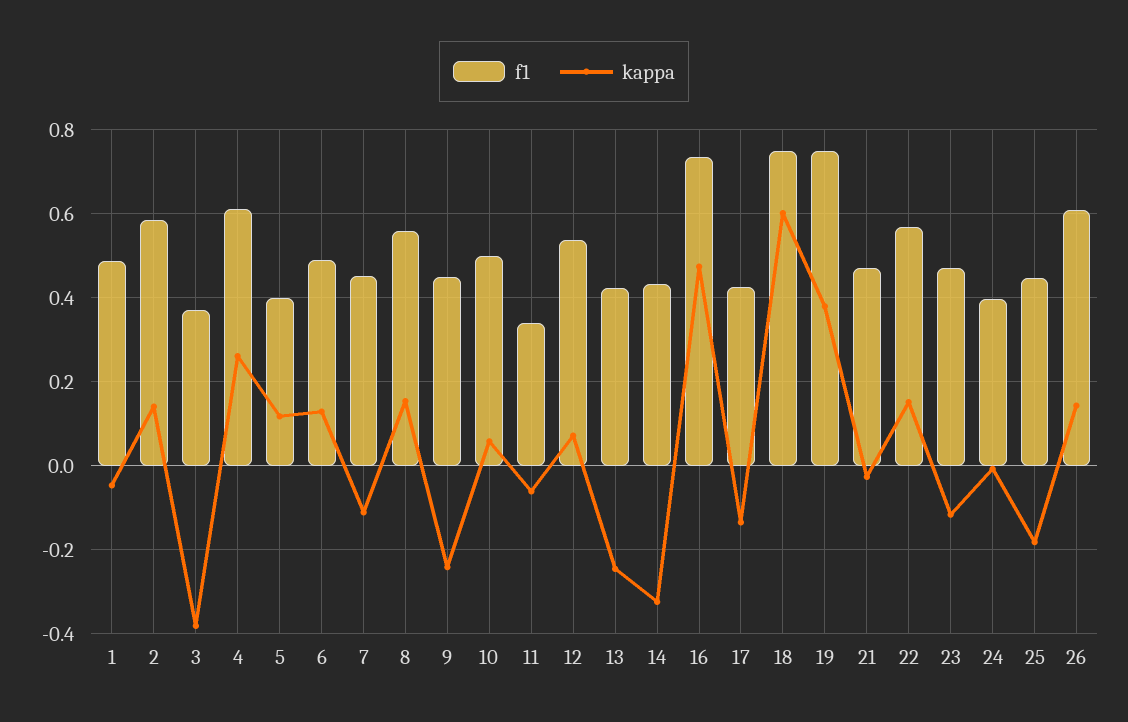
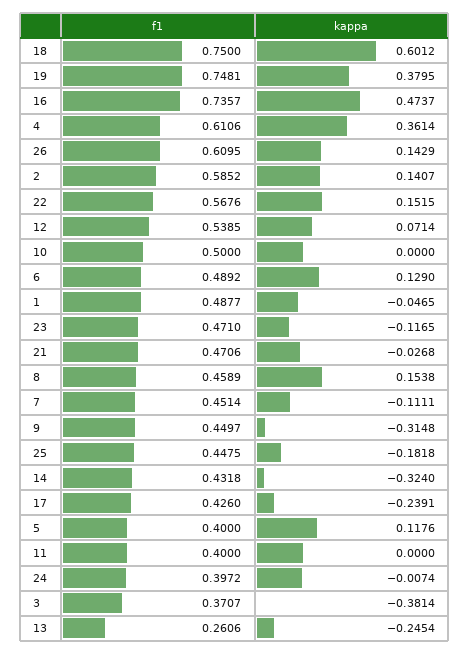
kappa, 4: 0.26 -> 0.3614
f1, 8: 0.56 -> 0.4589
kappa, 9: -0.24 -> -0.3148
kappa, 10: 0.06 -> 0
f1, 11: 0.34 -> 0.4
kappa, 11: -0.06 -> 0
f1, 13: 0.42 -> 0.2606
kappa, 17: -0.14 -> -0.2391

